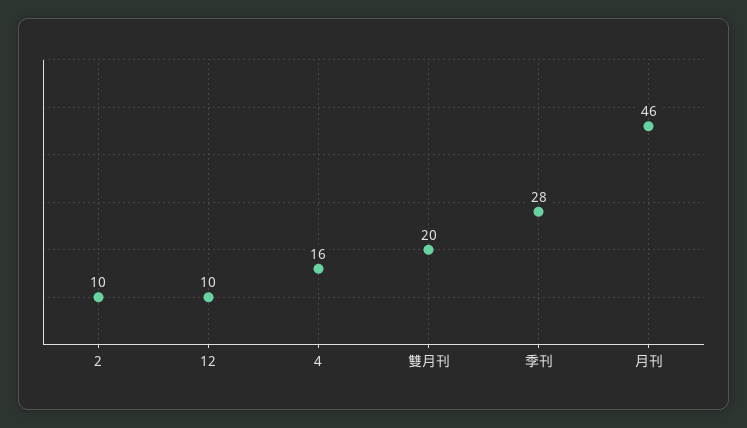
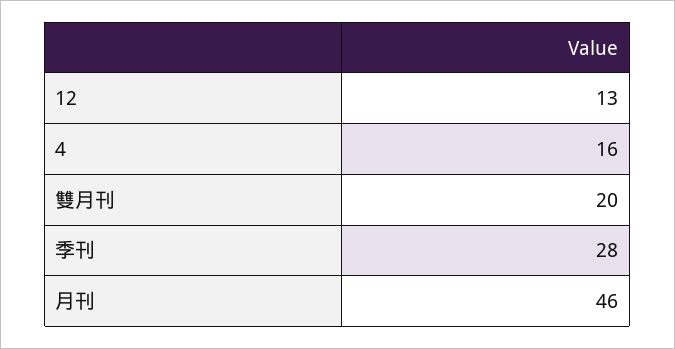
2: 10 -> none
12: 10 -> 13

